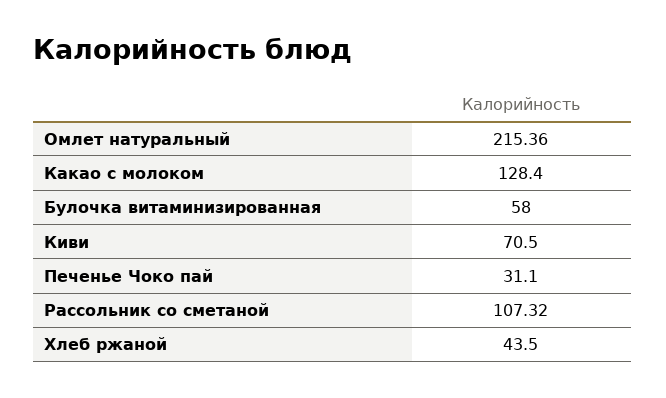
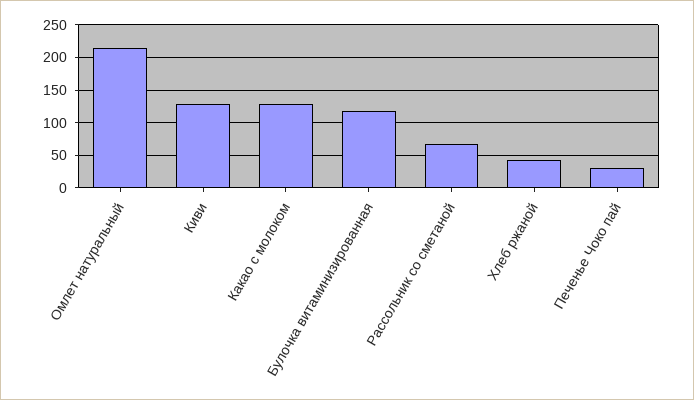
Булочка витаминизированная: 58 -> 120
Киви: 70.5 -> 130
Рассольник со сметаной: 107.32 -> 70

